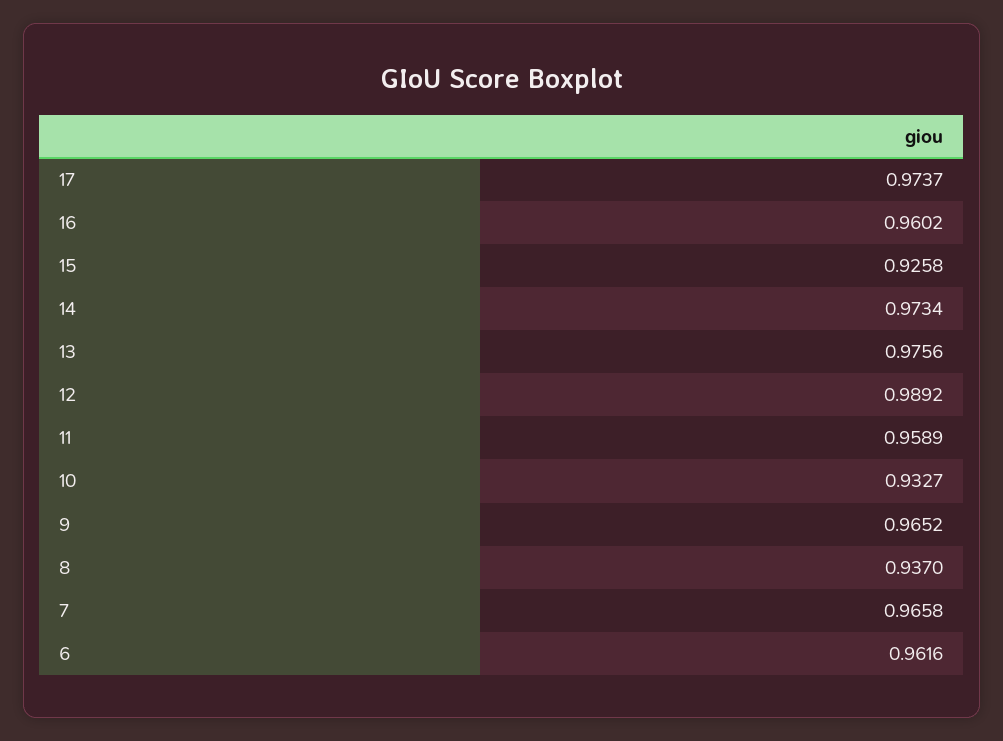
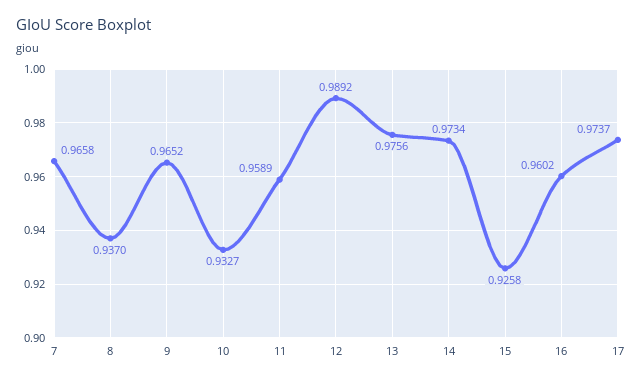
6: 0.9616 -> none

